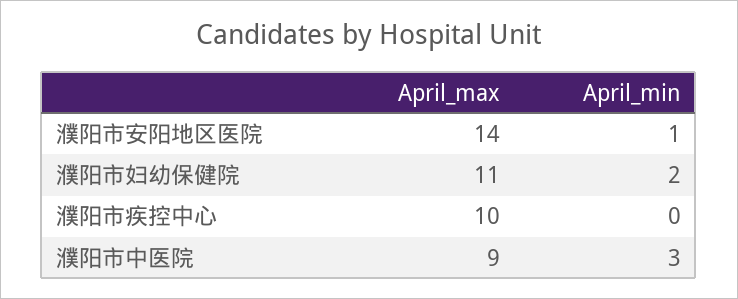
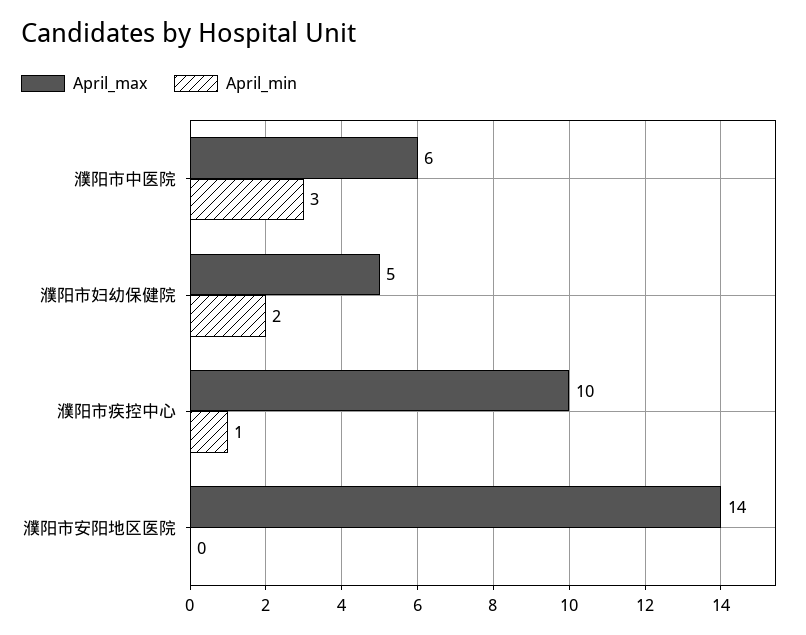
April_min, 濮阳市安阳地区医院: 1 -> 0
April_max, 濮阳市妇幼保健院: 11 -> 5
April_min, 濮阳市疾控中心: 0 -> 1
April_max, 濮阳市中医院: 9 -> 6

